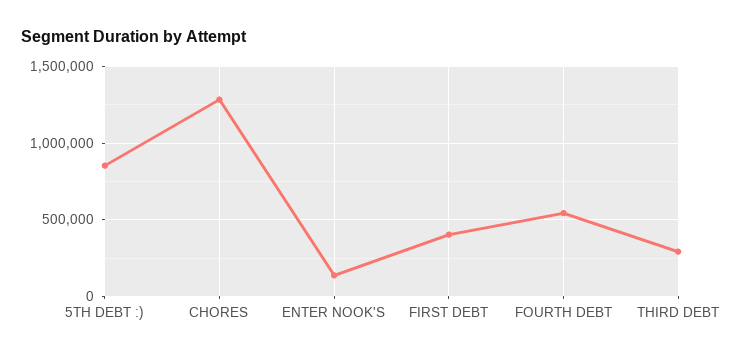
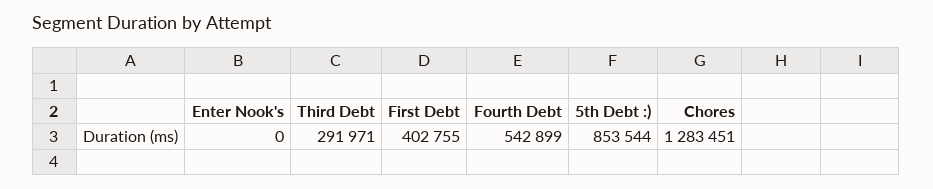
ENTER NOOK'S: 150000 -> 0

